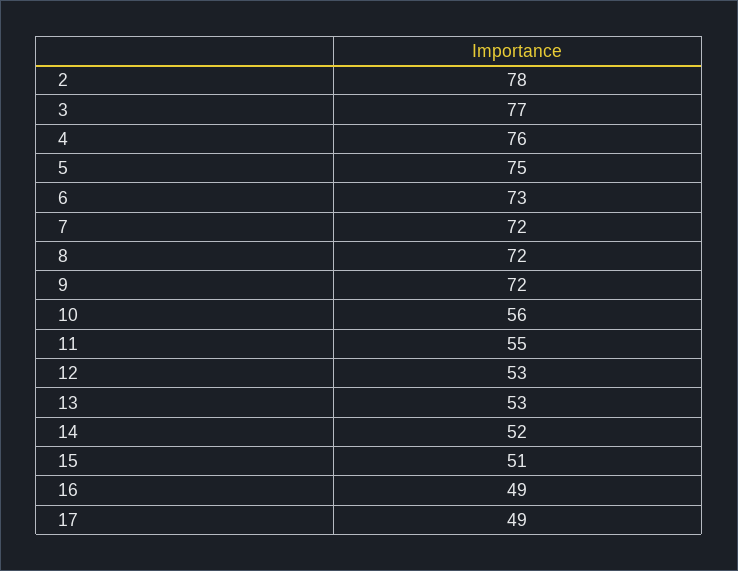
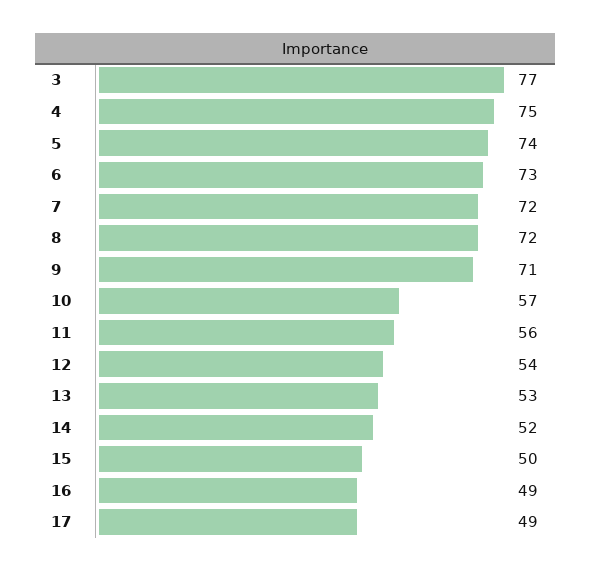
2: 78 -> none
4: 76 -> 75
5: 75 -> 74
9: 72 -> 71
10: 56 -> 57
11: 55 -> 56
12: 53 -> 54
15: 51 -> 50

